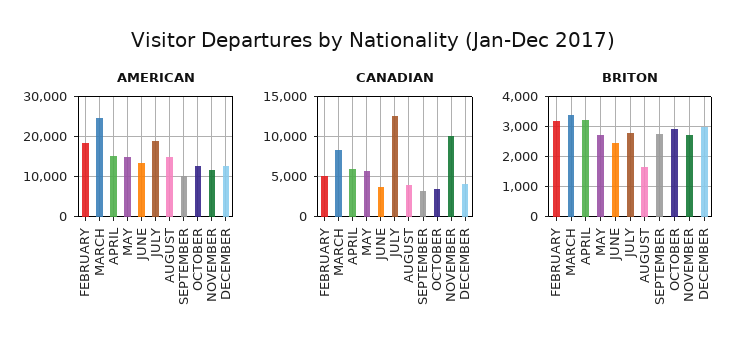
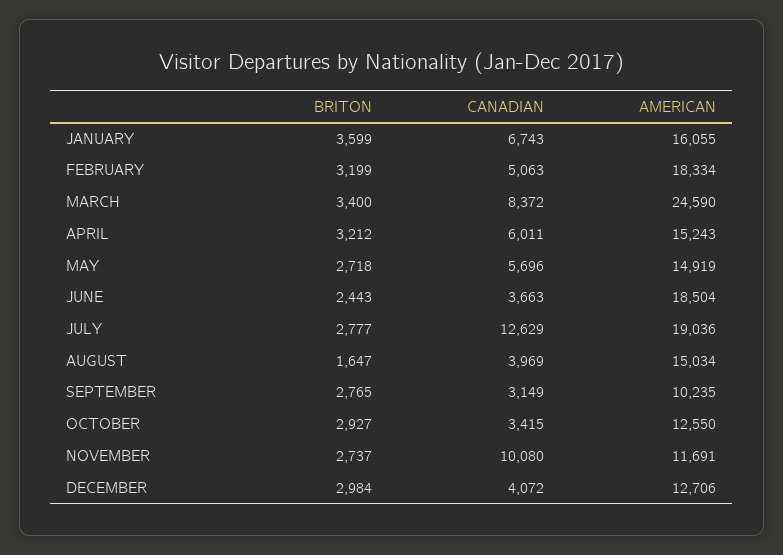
AMERICAN, JUNE: 14000 -> 18504
BRITON, JANUARY: none -> 3599
CANADIAN, JANUARY: none -> 6743
AMERICAN, JANUARY: none -> 16055

